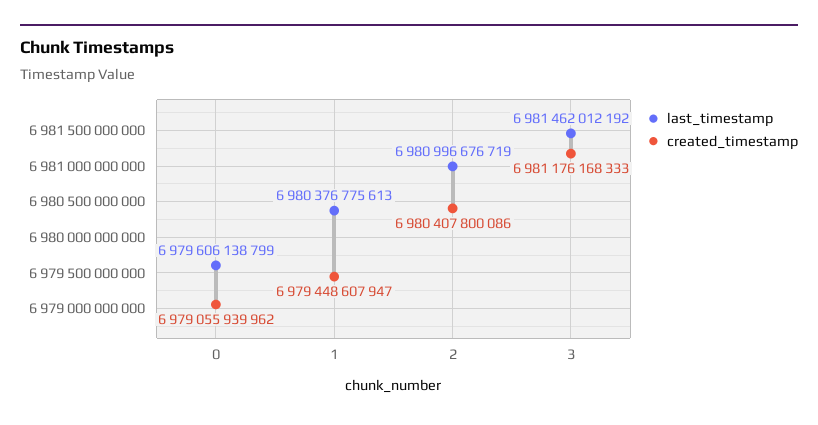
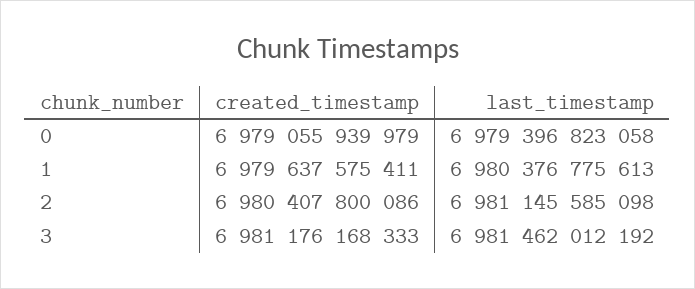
last_timestamp, 0: 6979606138799 -> 6979396823058
created_timestamp, 0: 6979055939962 -> 6979055939979
created_timestamp, 1: 6979448607947 -> 6979637575411
last_timestamp, 2: 6980996676719 -> 6981145585098

